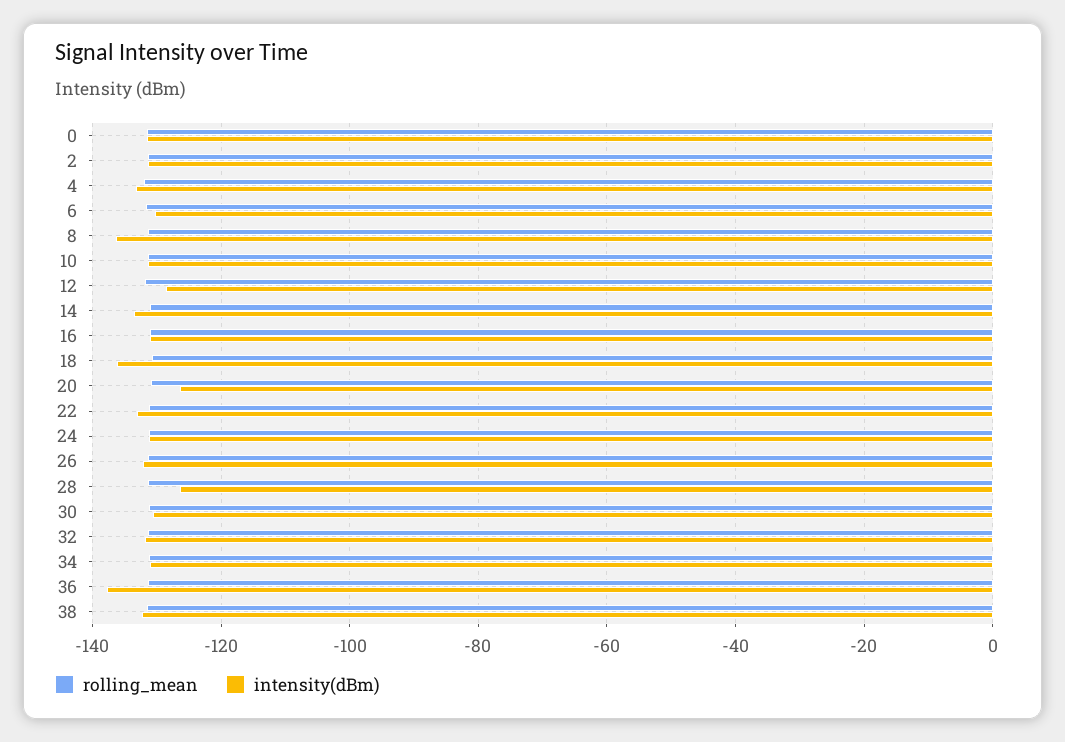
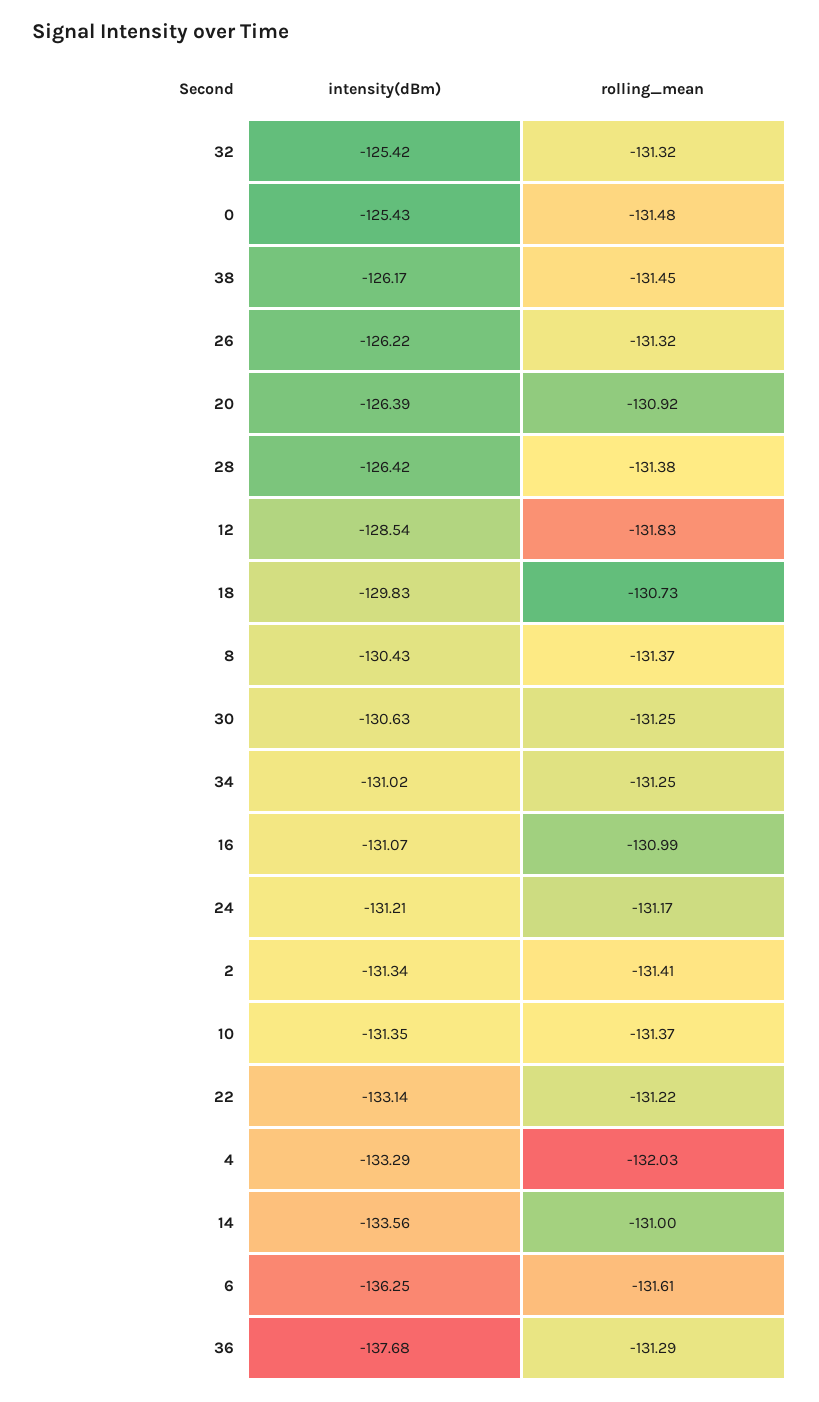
intensity(dBm), 0: -132 -> -125.43
intensity(dBm), 6: -130 -> -136.25
intensity(dBm), 8: -136 -> -130.43
intensity(dBm), 18: -136 -> -129.83
intensity(dBm), 26: -132 -> -126.22
intensity(dBm), 32: -132 -> -125.42
intensity(dBm), 38: -132 -> -126.17

